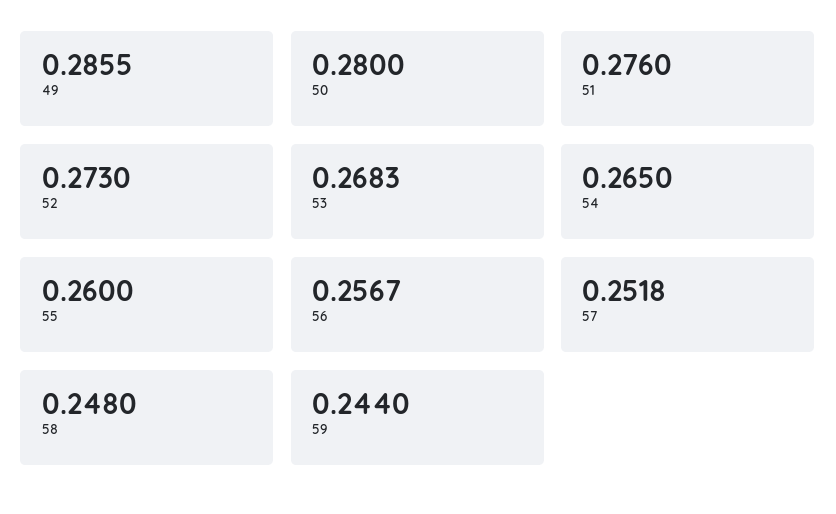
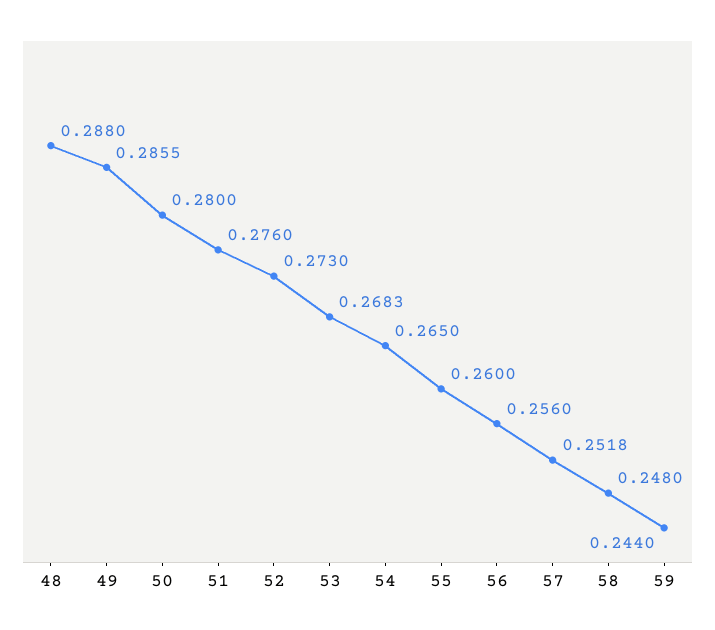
56: 0.2567 -> 0.256
48: none -> 0.288

